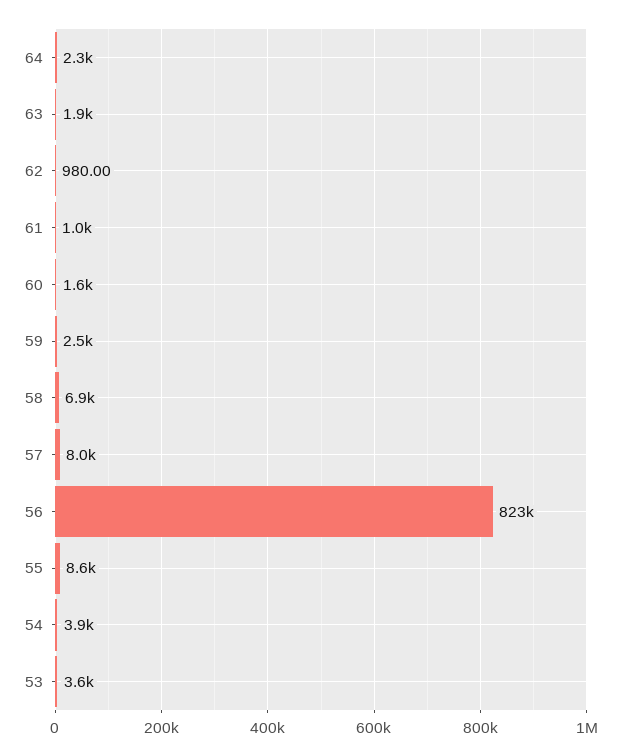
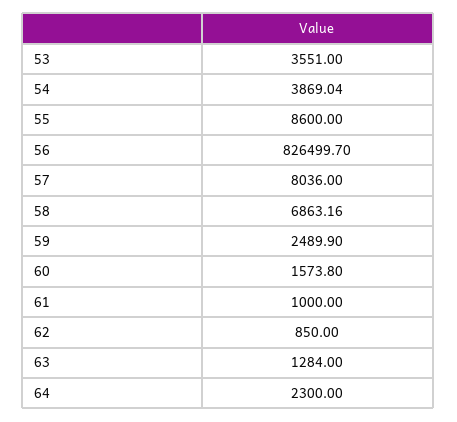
63: 1900 -> 1284
62: 980 -> 850
56: 823000 -> 826499.7

